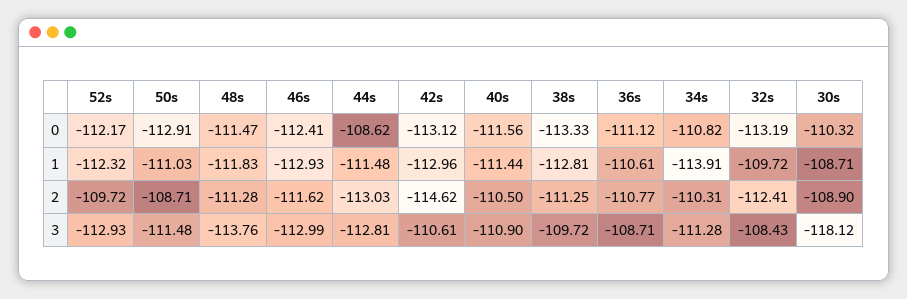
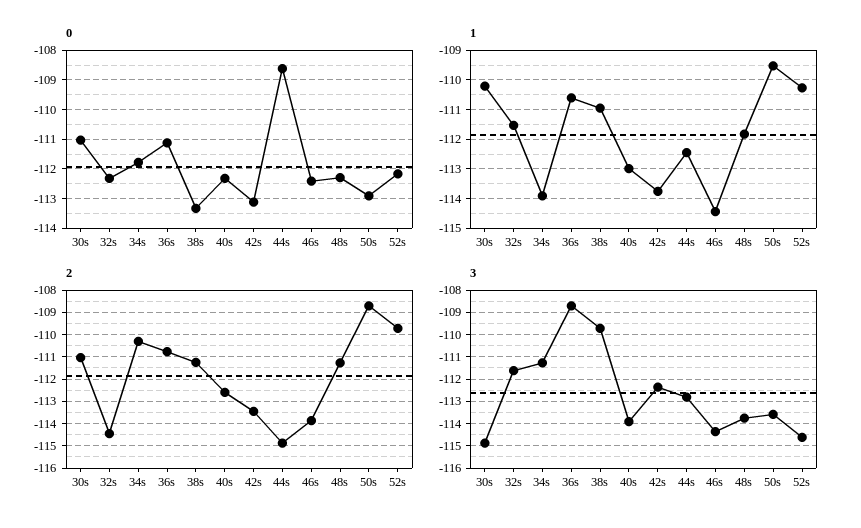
0, 48s: -111.47 -> -112.25
0, 40s: -111.56 -> -112.25
0, 34s: -110.82 -> -111.75
0, 32s: -113.19 -> -112.25
0, 30s: -110.32 -> -111
1, 52s: -112.32 -> -110.25
1, 50s: -111.03 -> -109.5
1, 46s: -112.93 -> -114.5
1, 44s: -111.48 -> -112.5
1, 42s: -112.96 -> -113.75
1, 40s: -111.44 -> -113
1, 38s: -112.81 -> -111
1, 32s: -109.72 -> -111.5
1, 30s: -108.71 -> -110.25
2, 46s: -111.62 -> -114
2, 44s: -113.03 -> -115
2, 42s: -114.62 -> -113.5
2, 40s: -110.5 -> -112.5
2, 32s: -112.41 -> -114.5
2, 30s: -108.9 -> -111
3, 52s: -112.93 -> -114.5
3, 50s: -111.48 -> -113.5
3, 46s: -112.99 -> -114.5
3, 42s: -110.61 -> -112.5
3, 40s: -110.9 -> -114
3, 32s: -108.43 -> -111.5
3, 30s: -118.12 -> -115

